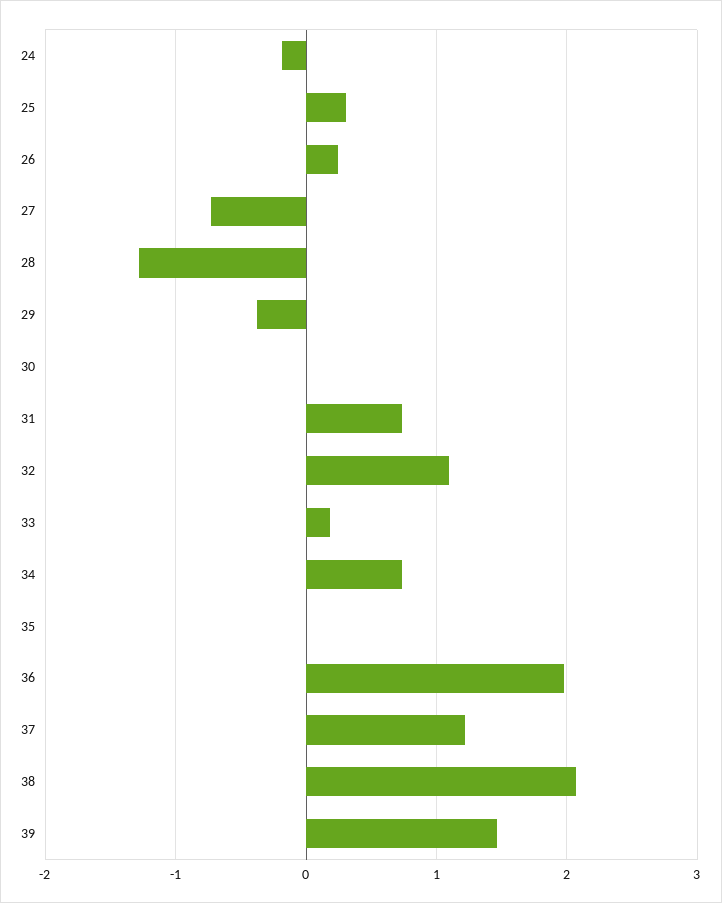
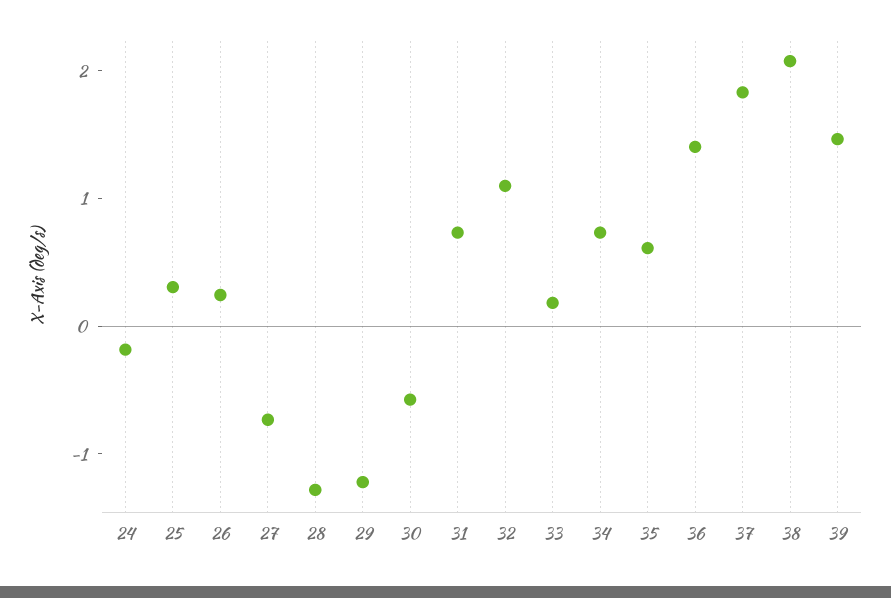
29: -0.4 -> -1.2
30: 0 -> -0.6
35: 0 -> 0.6
36: 2 -> 1.4
37: 1.2 -> 1.8

